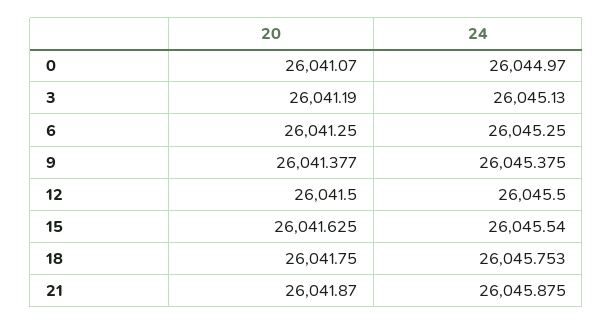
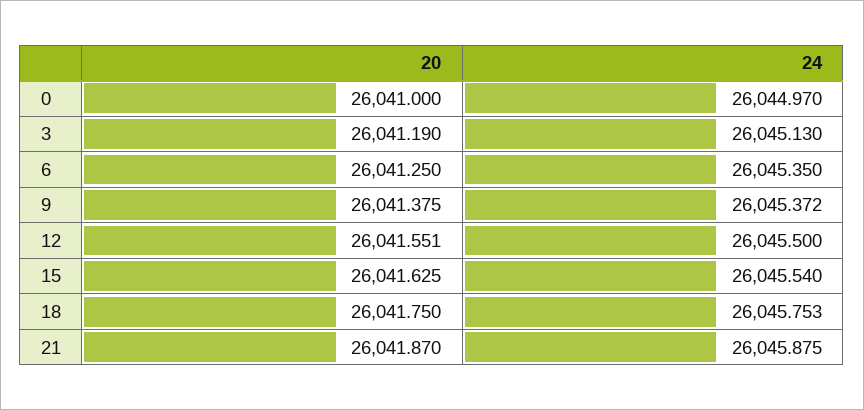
20, 0: 26041.07 -> 26041
24, 6: 26045.25 -> 26045.35
20, 9: 26041.377 -> 26041.375
24, 9: 26045.375 -> 26045.372
20, 12: 26041.5 -> 26041.551

